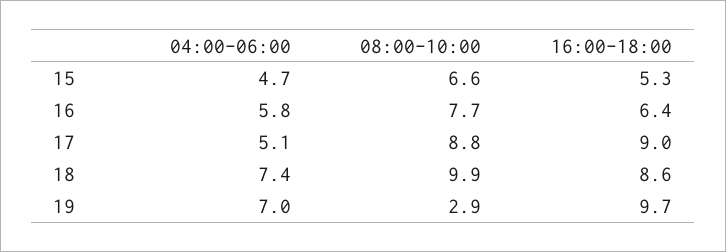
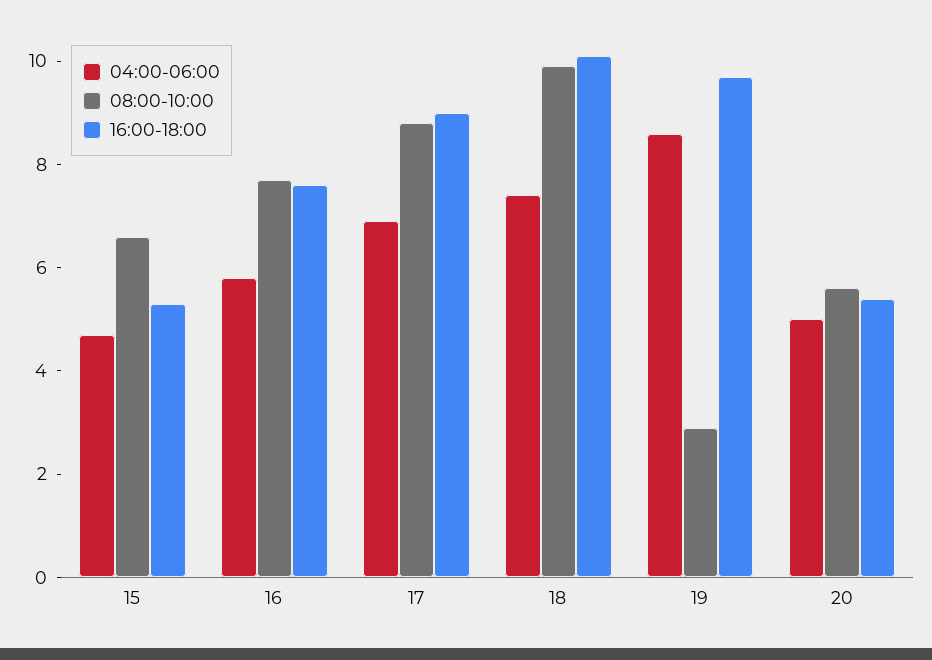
16:00-18:00, 16: 6.4 -> 7.5
04:00-06:00, 17: 5.1 -> 7
16:00-18:00, 18: 8.6 -> 10
04:00-06:00, 19: 7 -> 8.5
04:00-06:00, 20: none -> 5
08:00-10:00, 20: none -> 5.5
16:00-18:00, 20: none -> 5.5

